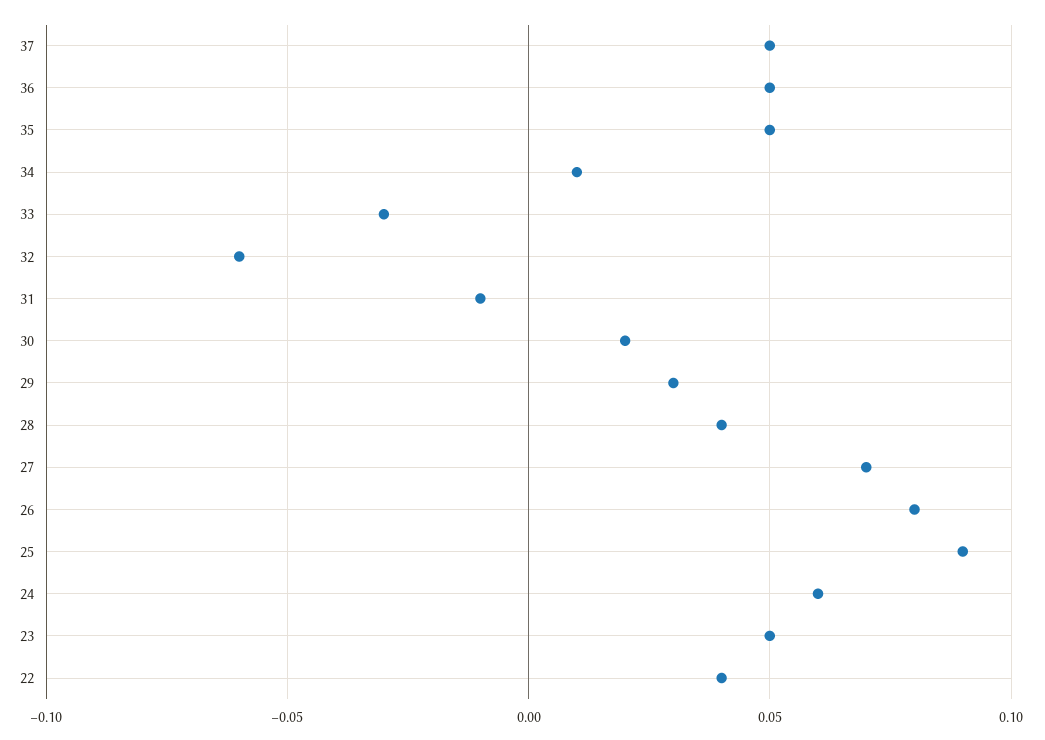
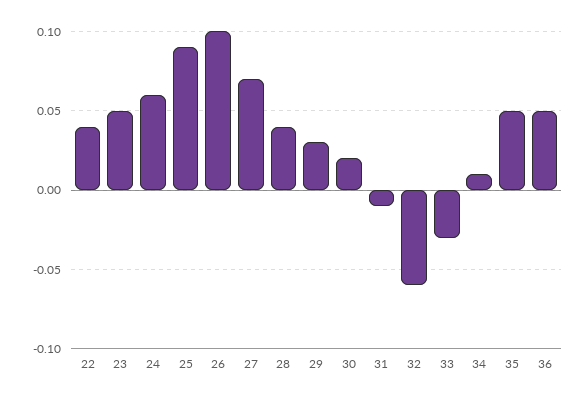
37: 0.05 -> none
26: 0.08 -> 0.1

